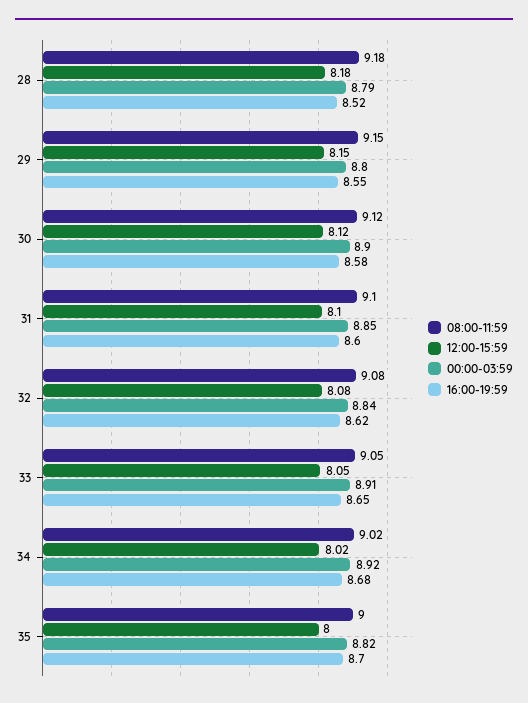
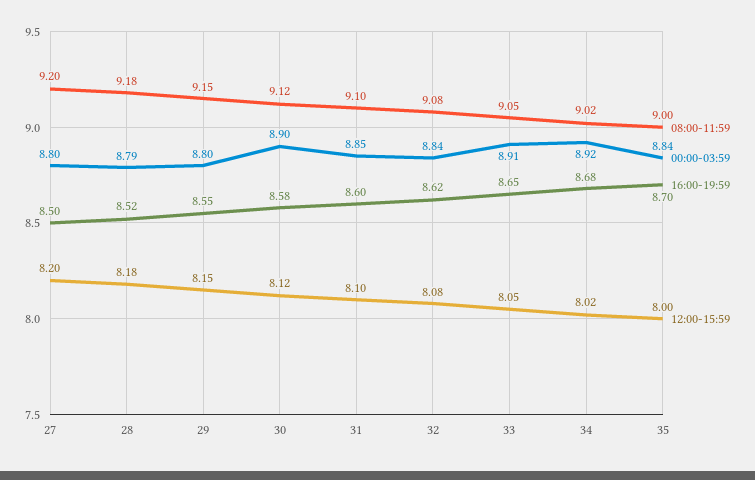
00:00-03:59, 35: 8.82 -> 8.84
08:00-11:59, 27: none -> 9.2
00:00-03:59, 27: none -> 8.8
16:00-19:59, 27: none -> 8.5
12:00-15:59, 27: none -> 8.2

